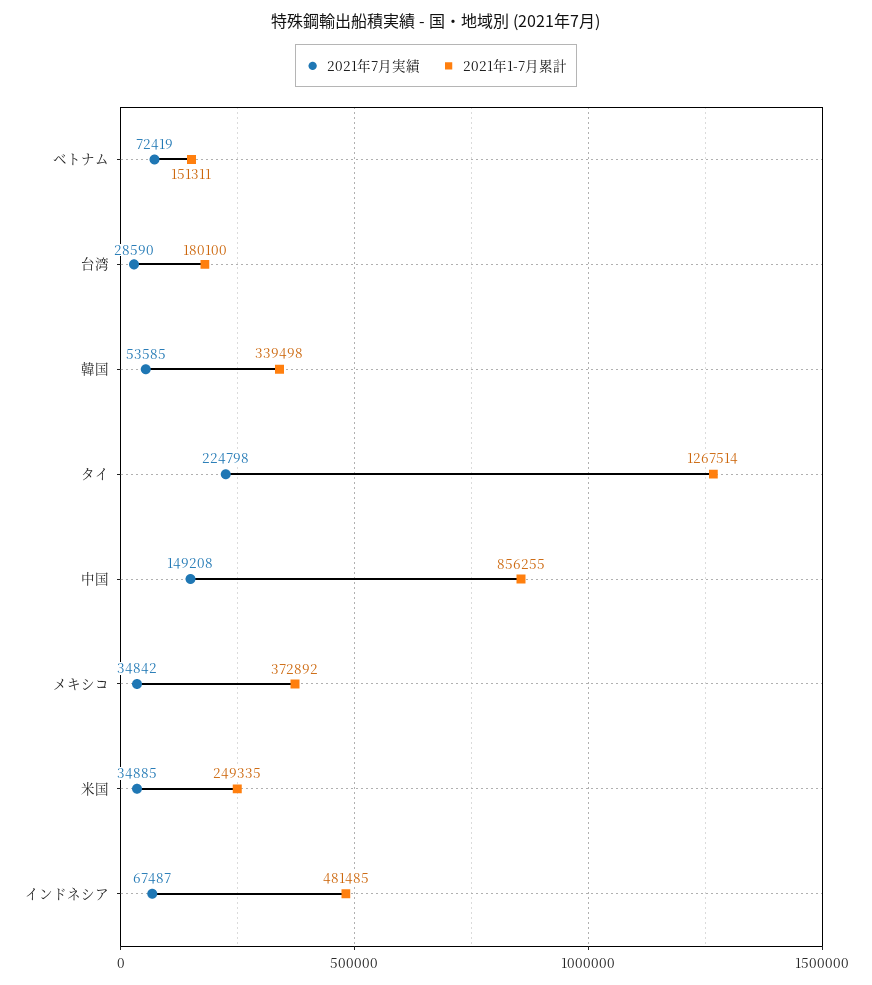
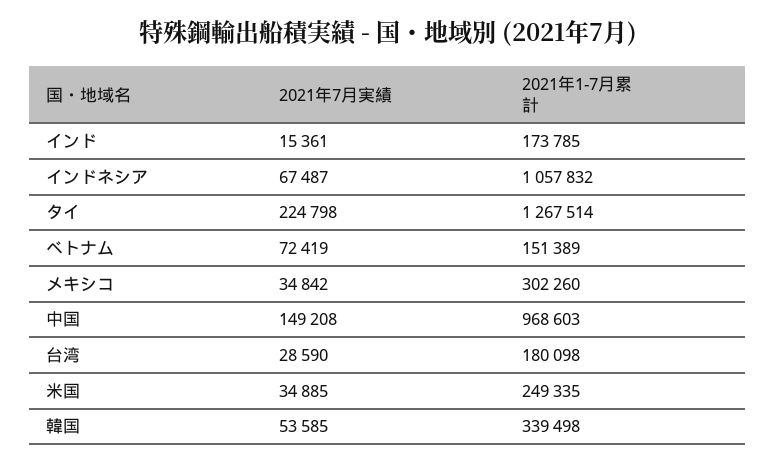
2021年1-7月累計, ベトナム: 151311 -> 151389
2021年1-7月累計, 台湾: 180100 -> 180098
2021年1-7月累計, 中国: 856255 -> 968603
2021年1-7月累計, メキシコ: 372892 -> 302260
2021年1-7月累計, インドネシア: 481485 -> 1057832
2021年7月実績, インド: none -> 15361
2021年1-7月累計, インド: none -> 173785

